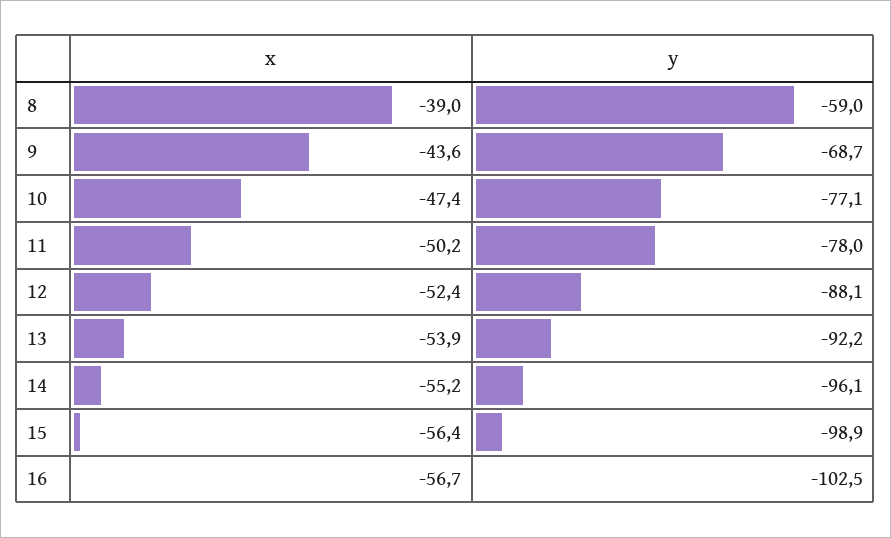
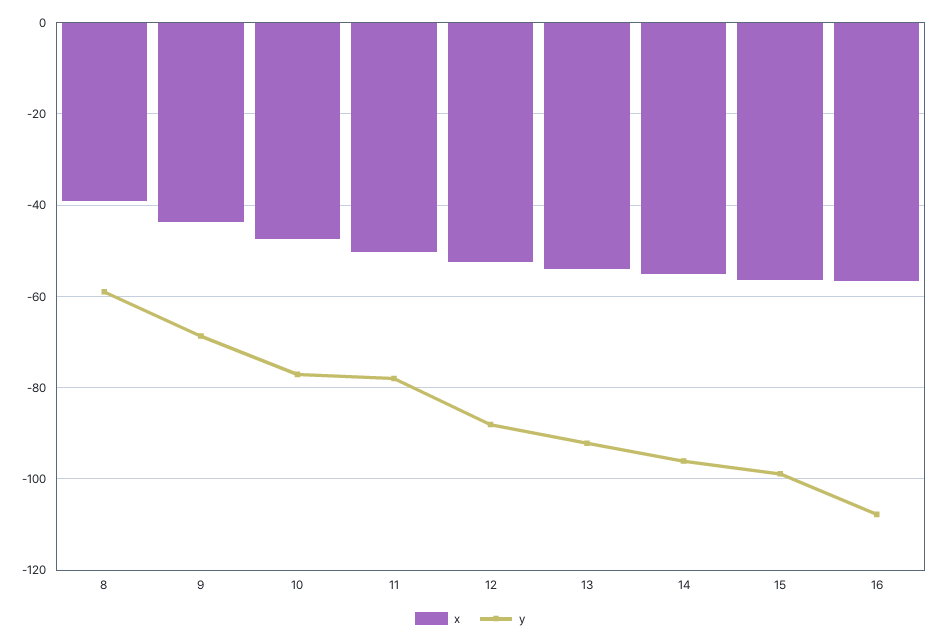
y, 16: -102.5 -> -108

